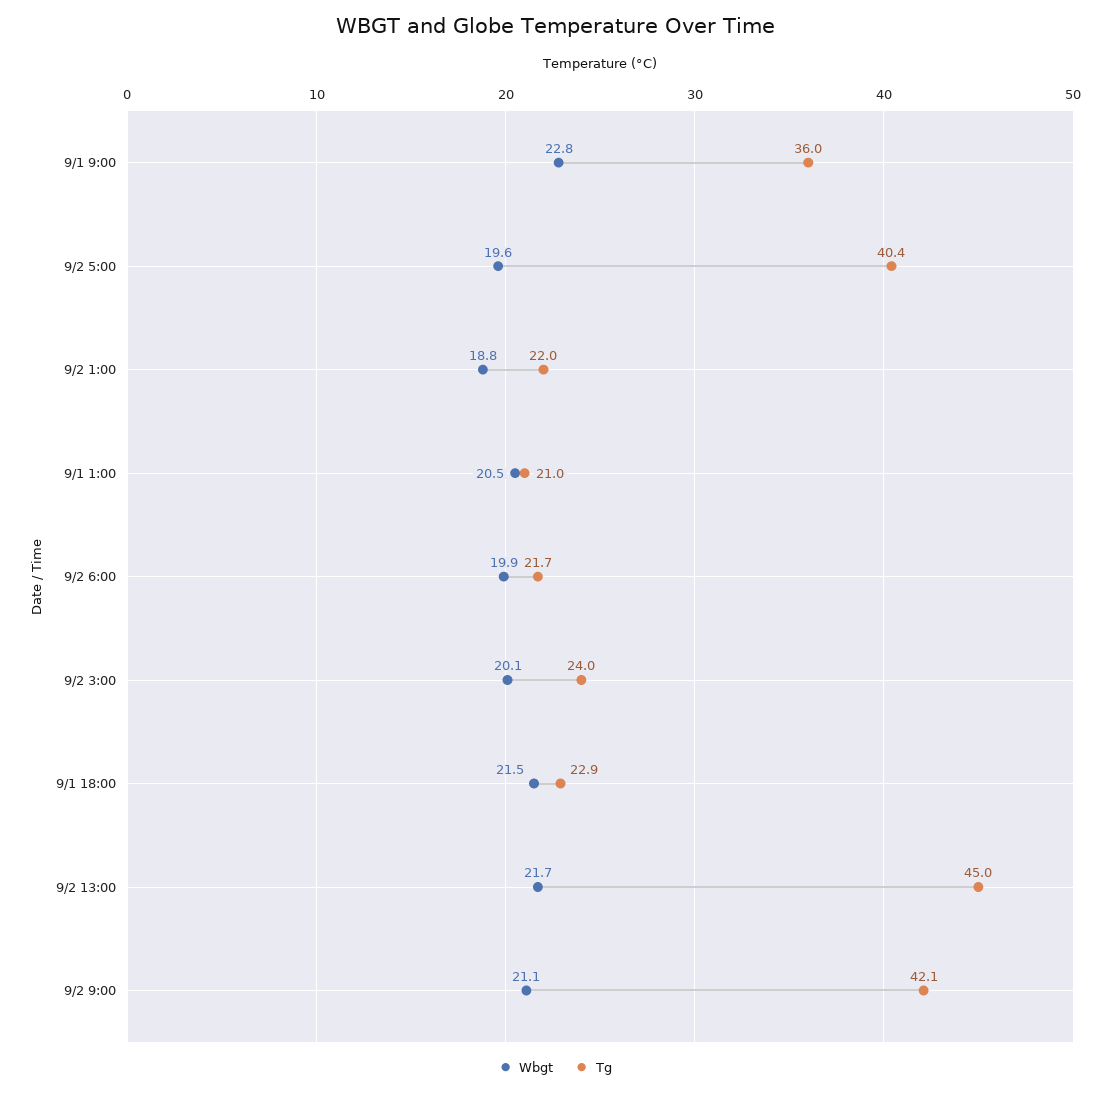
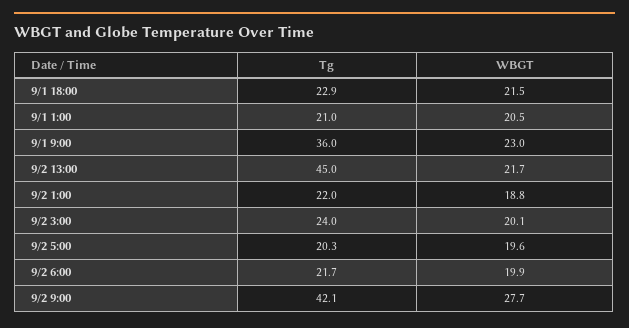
Wbgt, 9/1 9:00: 22.8 -> 23
Tg, 9/2 5:00: 40.4 -> 20.3
Wbgt, 9/2 9:00: 21.1 -> 27.7

